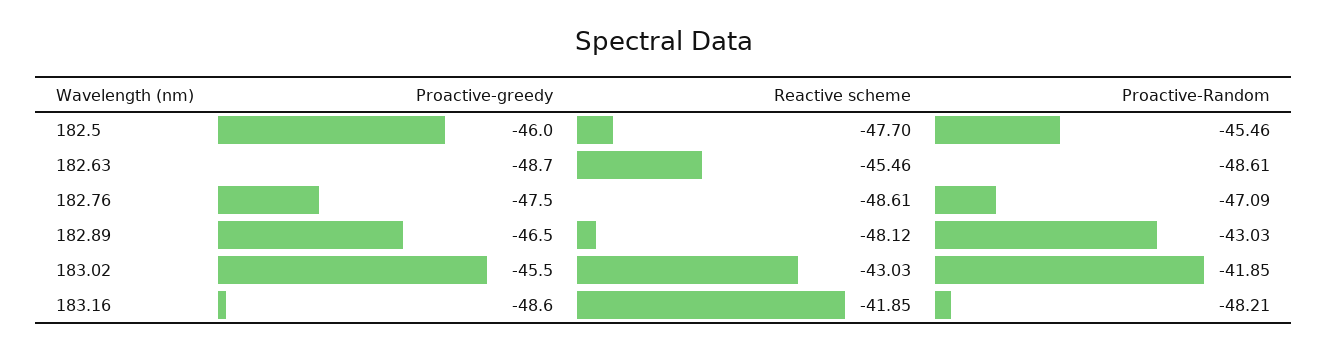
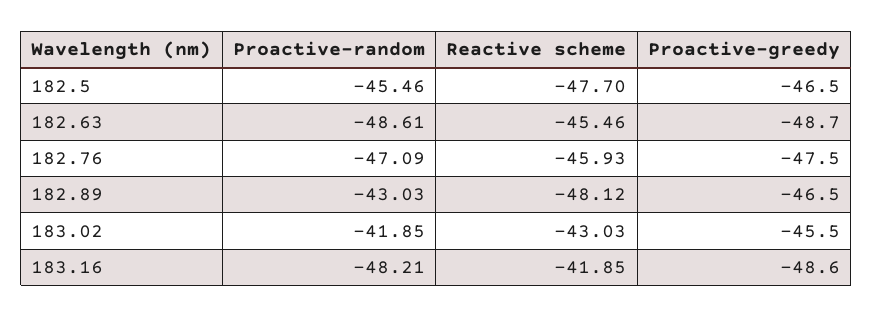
Proactive-greedy, 182.5: -46 -> -46.5
Reactive scheme, 182.76: -48.61 -> -45.93

